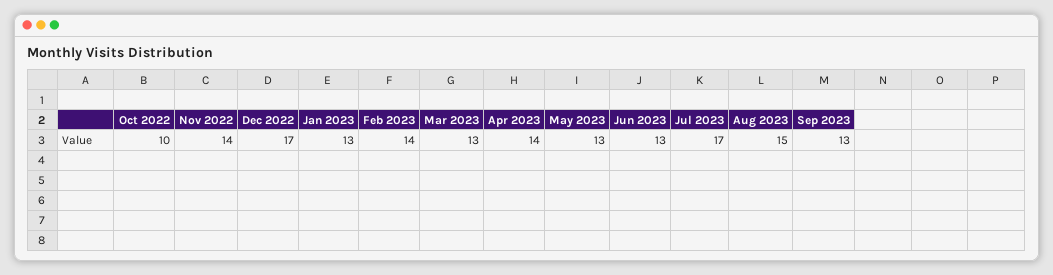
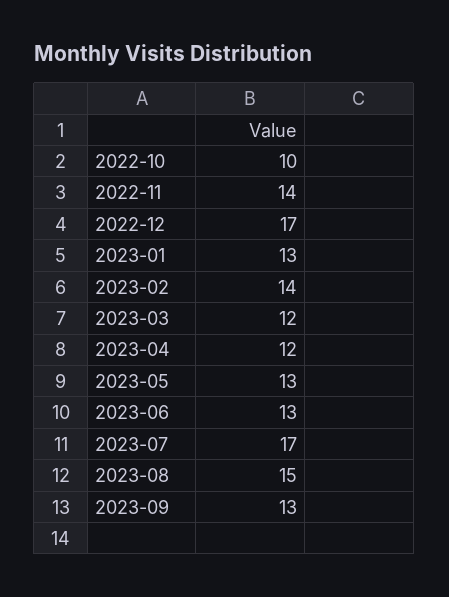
Mar 2023: 13 -> 12
Apr 2023: 14 -> 12

